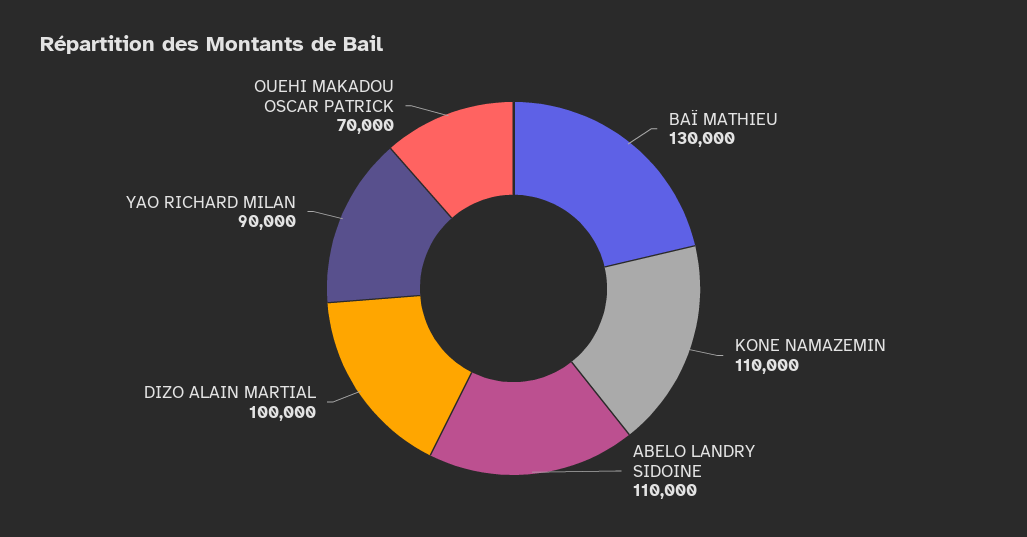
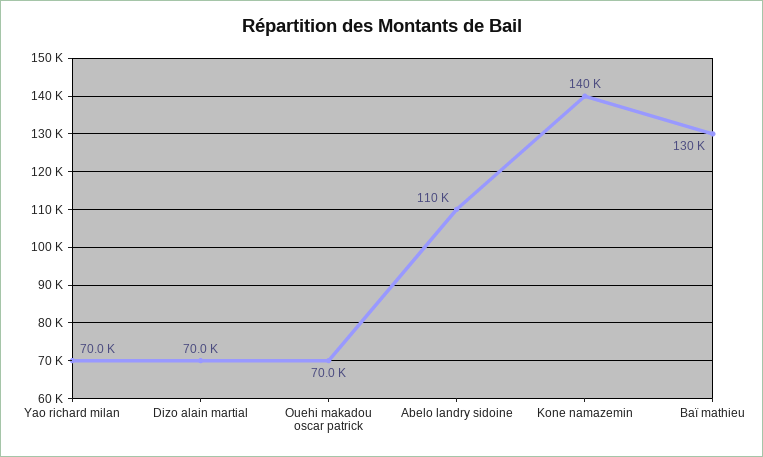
KONE NAMAZEMIN: 110000 -> 140000
DIZO ALAIN MARTIAL: 100000 -> 70000
YAO RICHARD MILAN: 90000 -> 70000

